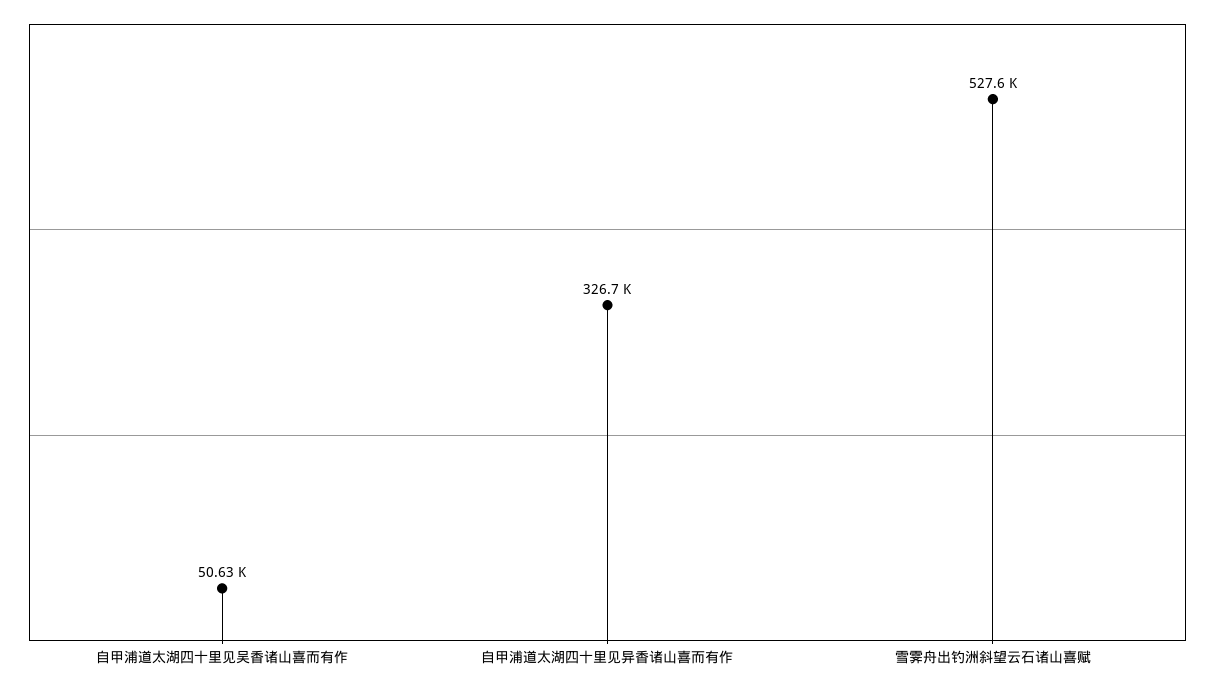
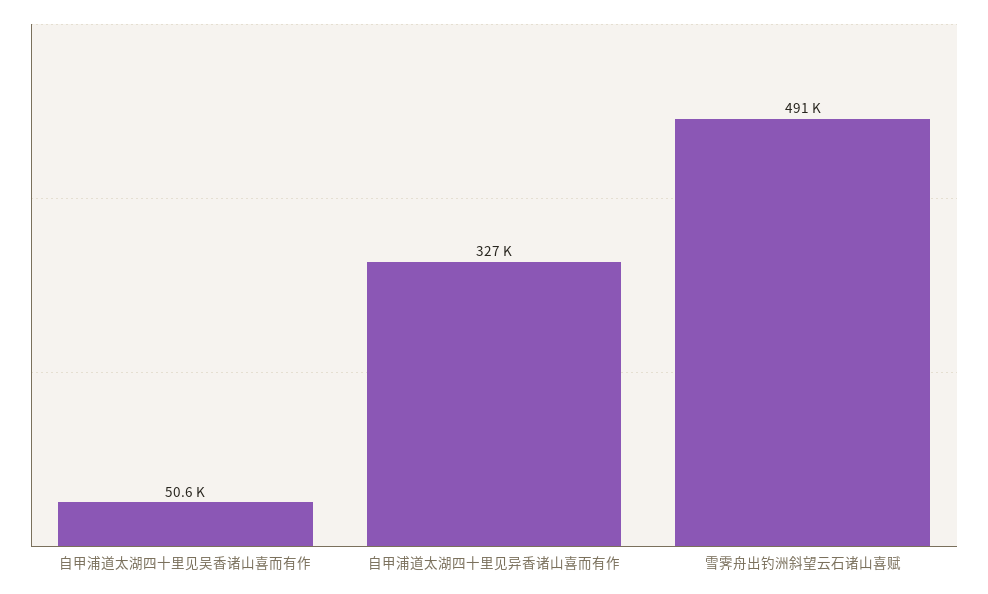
雪霁舟出钓洲斜望云石诸山喜赋: 527600 -> 491000

